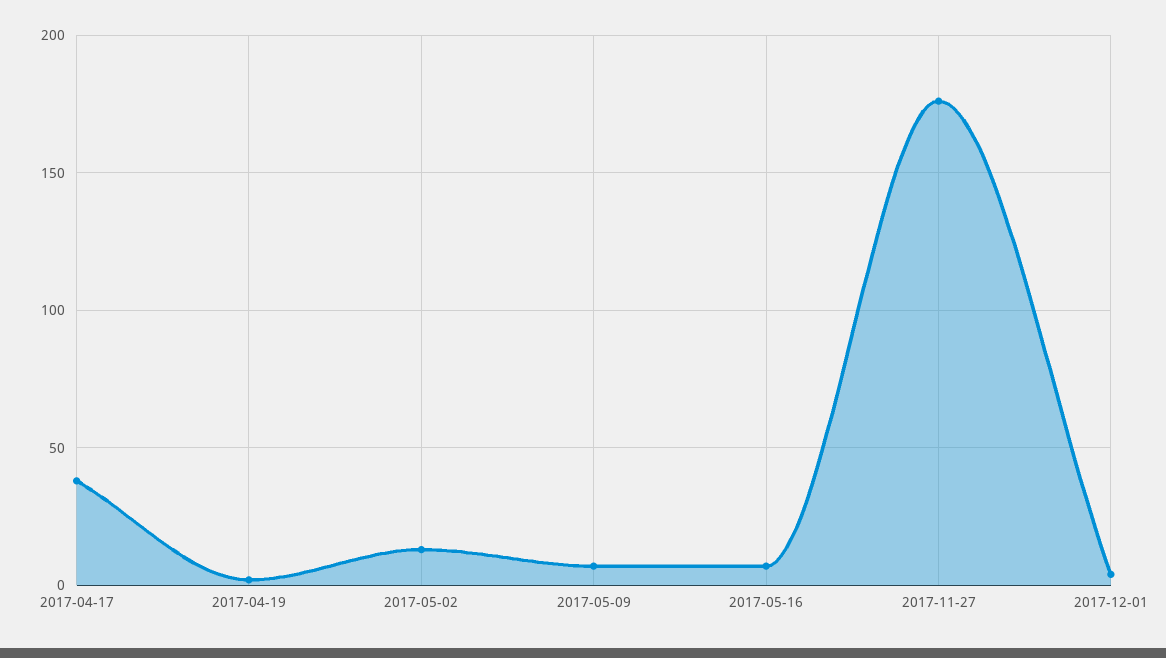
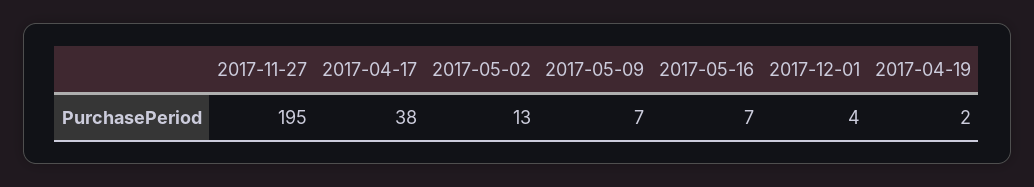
2017-11-27: 175 -> 195

